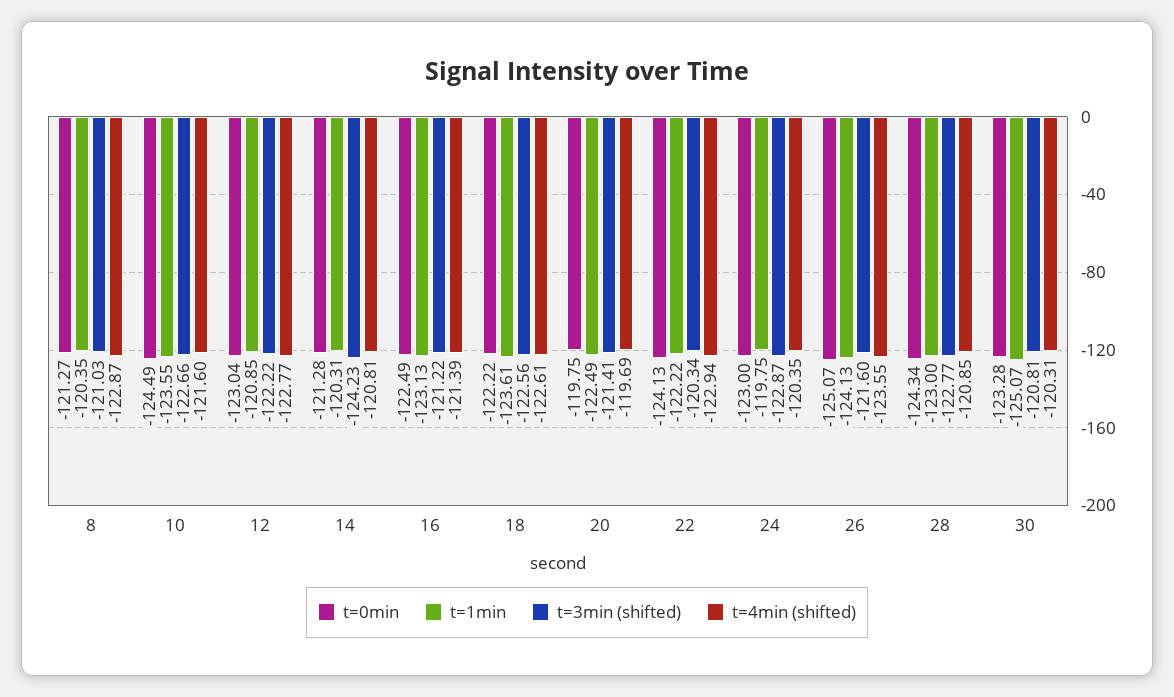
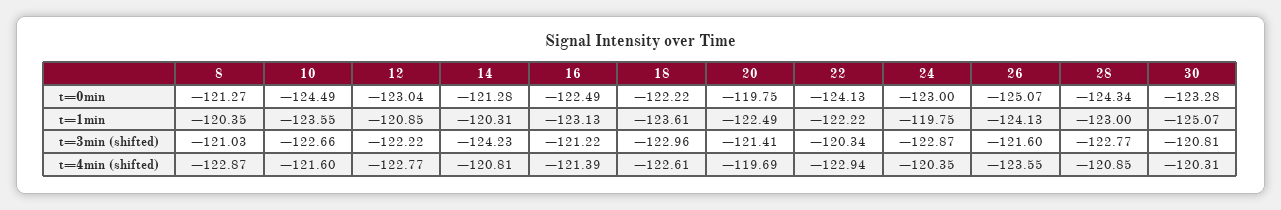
t=3min (shifted), 18: -122.56 -> -122.96

